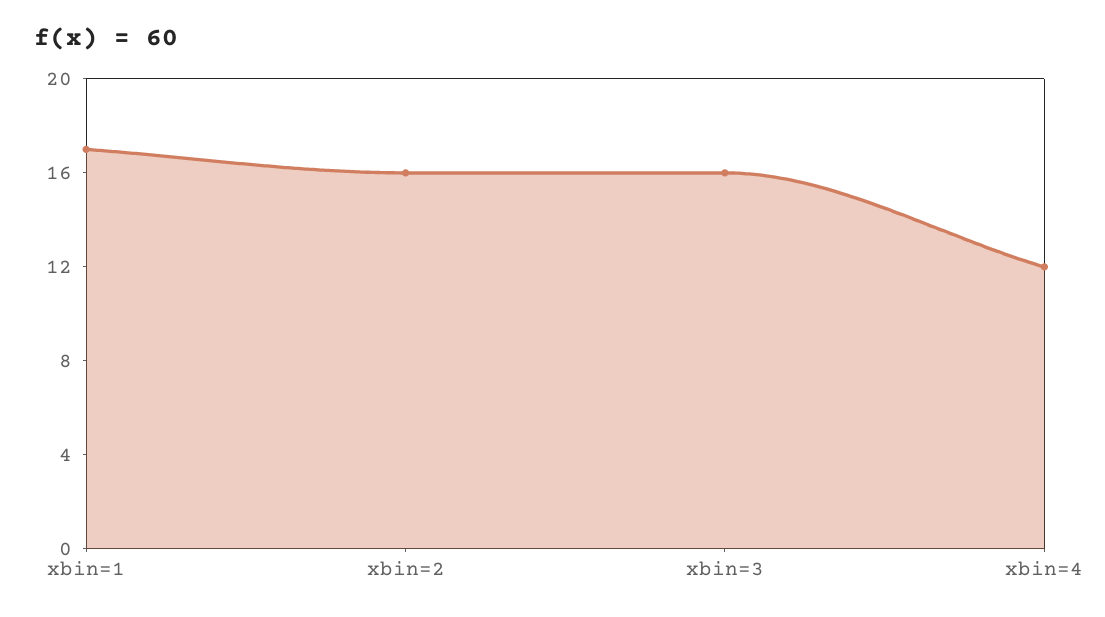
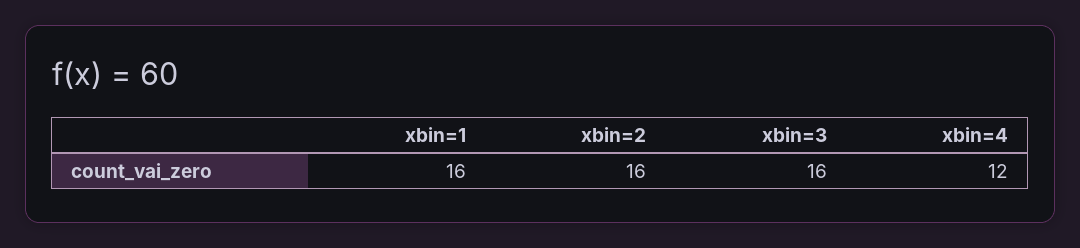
xbin=1: 17 -> 16

